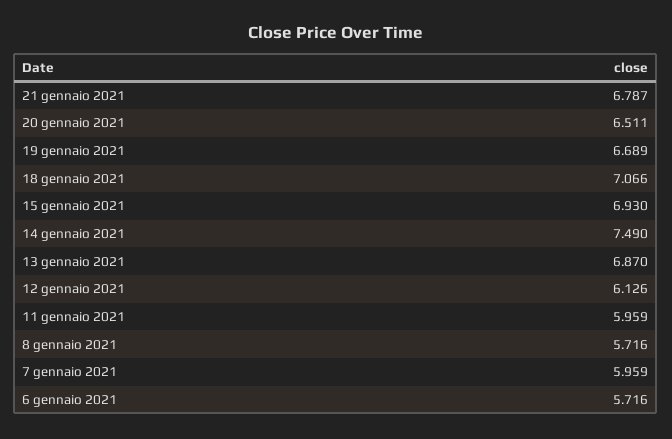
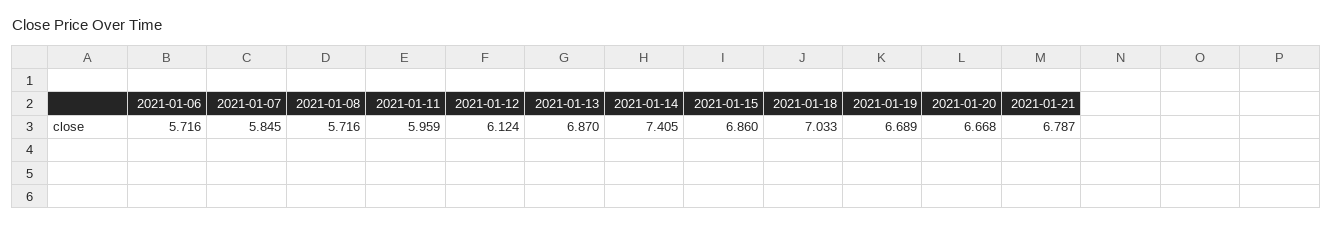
20 gennaio 2021: 6.511 -> 6.668
18 gennaio 2021: 7.066 -> 7.033
15 gennaio 2021: 6.93 -> 6.86
14 gennaio 2021: 7.49 -> 7.405
12 gennaio 2021: 6.126 -> 6.124
7 gennaio 2021: 5.959 -> 5.845

